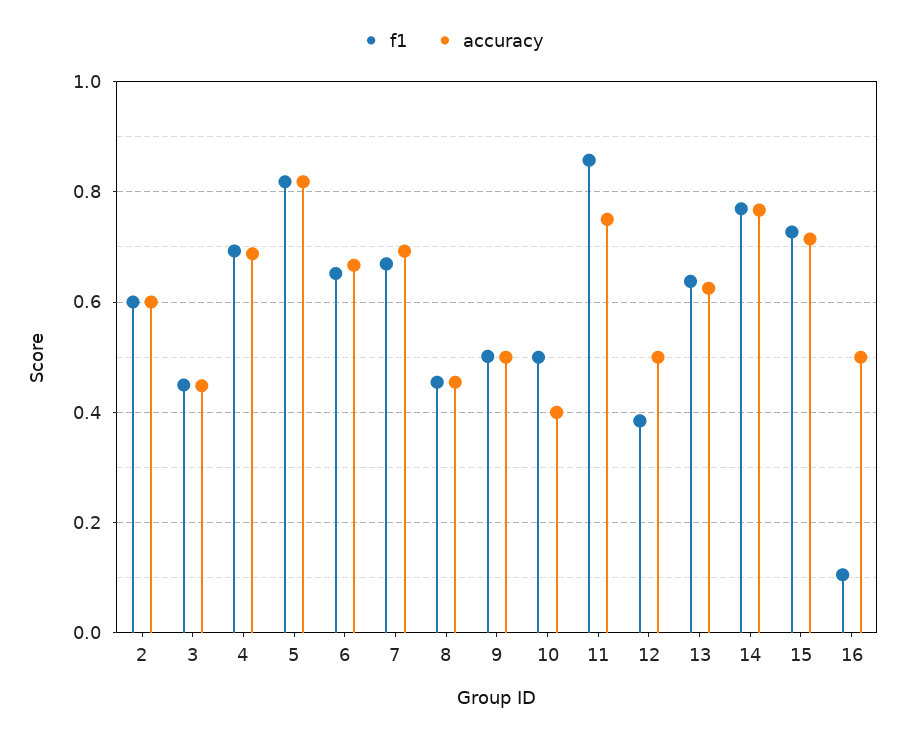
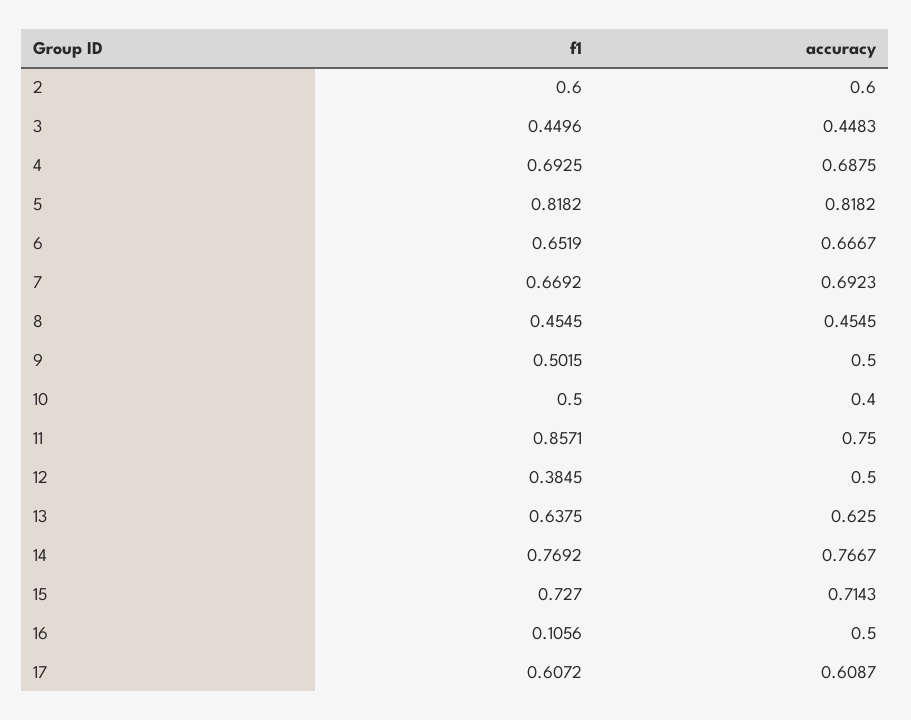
f1, 17: none -> 0.6072
accuracy, 17: none -> 0.6087

